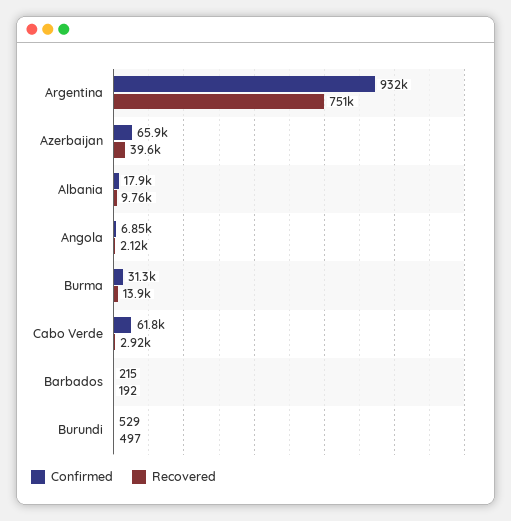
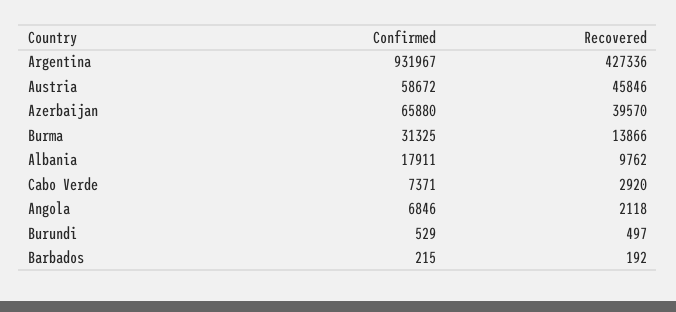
Recovered, Argentina: 751000 -> 427336
Confirmed, Cabo Verde: 61800 -> 7371
Confirmed, Austria: none -> 58672
Recovered, Austria: none -> 45846

